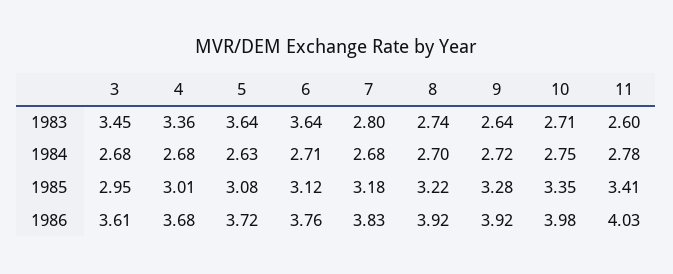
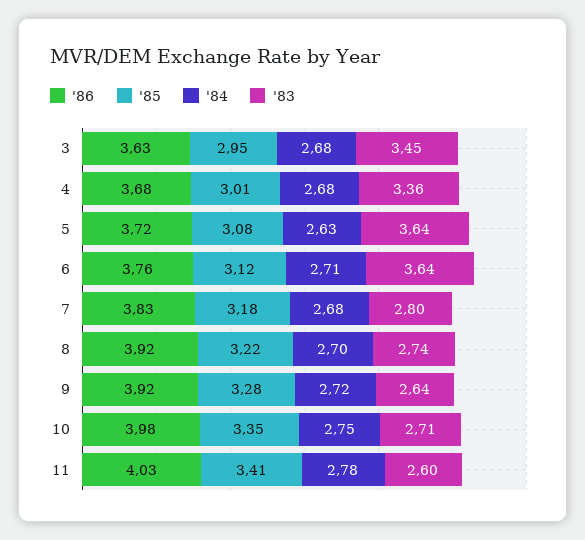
1986, 3: 3.61 -> 3.63

